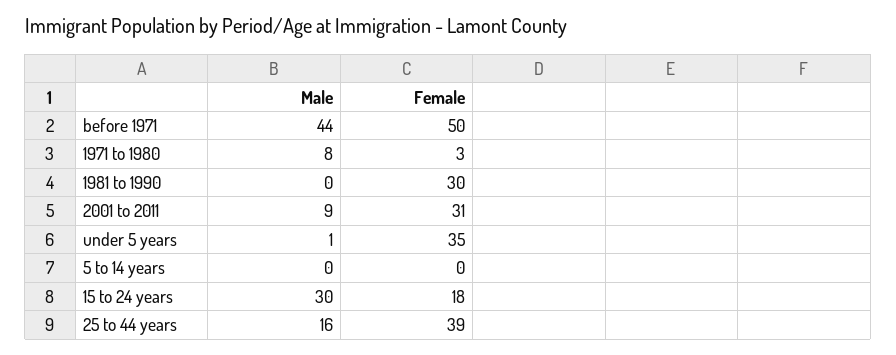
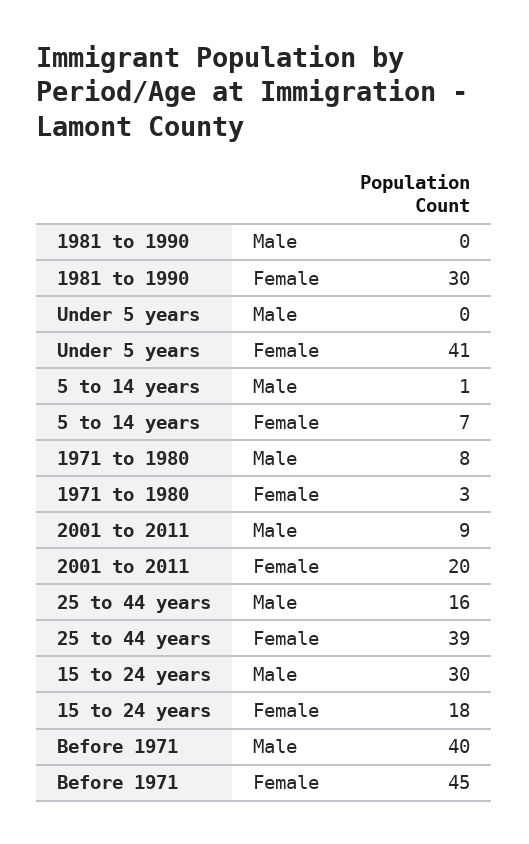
Male, before 1971: 44 -> 40
Female, before 1971: 50 -> 45
Female, 2001 to 2011: 31 -> 20
Male, under 5 years: 1 -> 0
Female, under 5 years: 35 -> 41
Male, 5 to 14 years: 0 -> 1
Female, 5 to 14 years: 0 -> 7

